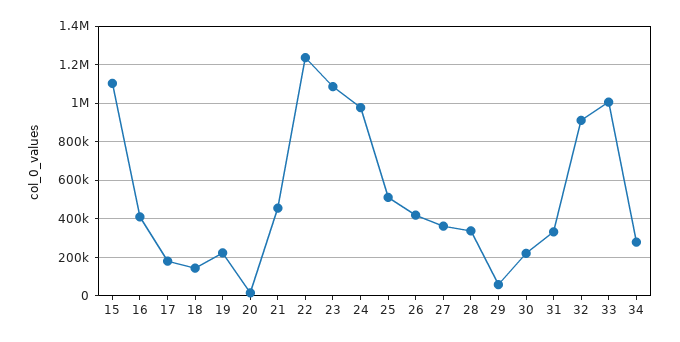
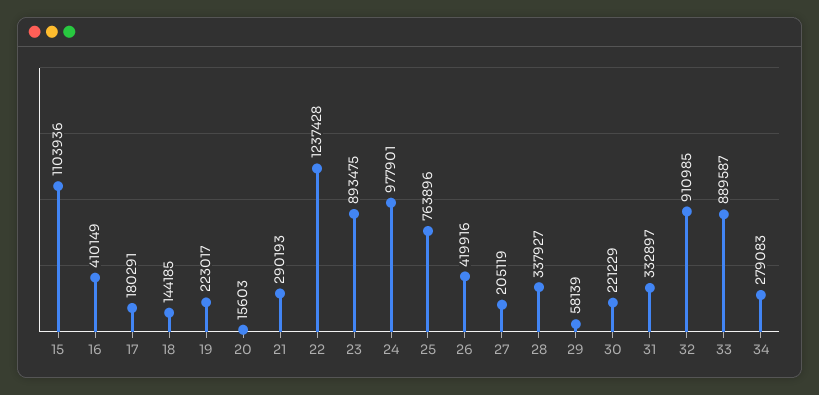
21: 450000 -> 290193
23: 1100000 -> 893475
25: 500000 -> 763896
27: 350000 -> 205119
33: 1000000 -> 889587

